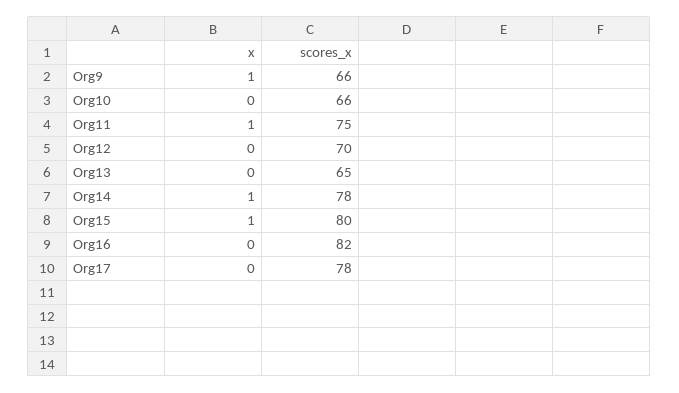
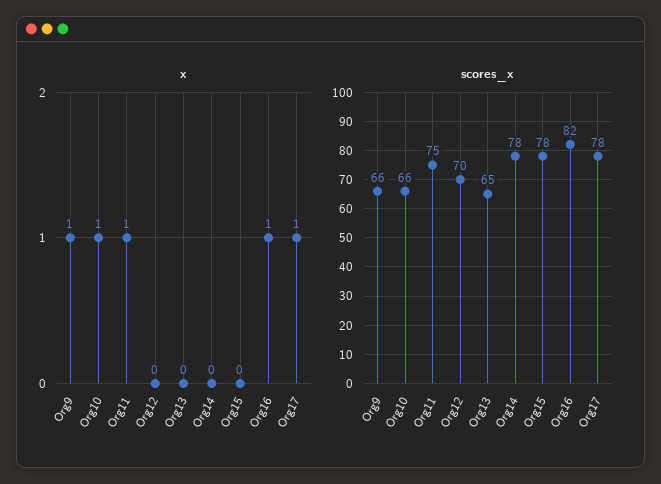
x, Org10: 0 -> 1
x, Org14: 1 -> 0
x, Org15: 1 -> 0
scores_x, Org15: 80 -> 78
x, Org16: 0 -> 1
x, Org17: 0 -> 1

